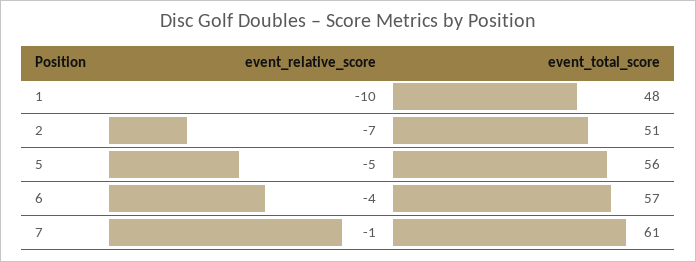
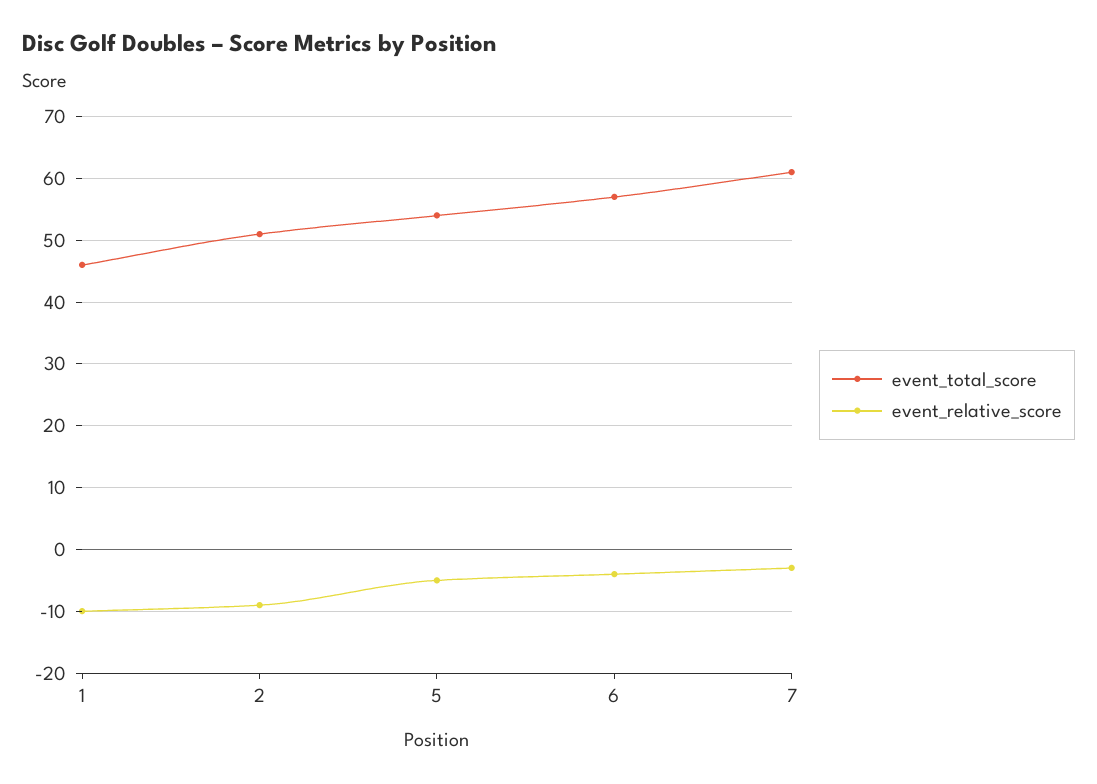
event_total_score, 1: 48 -> 46
event_relative_score, 2: -7 -> -9
event_total_score, 5: 56 -> 54
event_relative_score, 7: -1 -> -3

